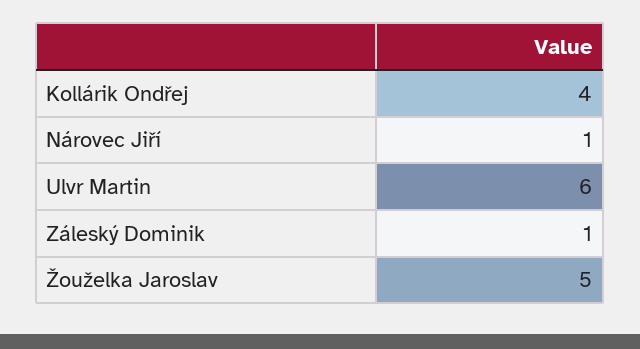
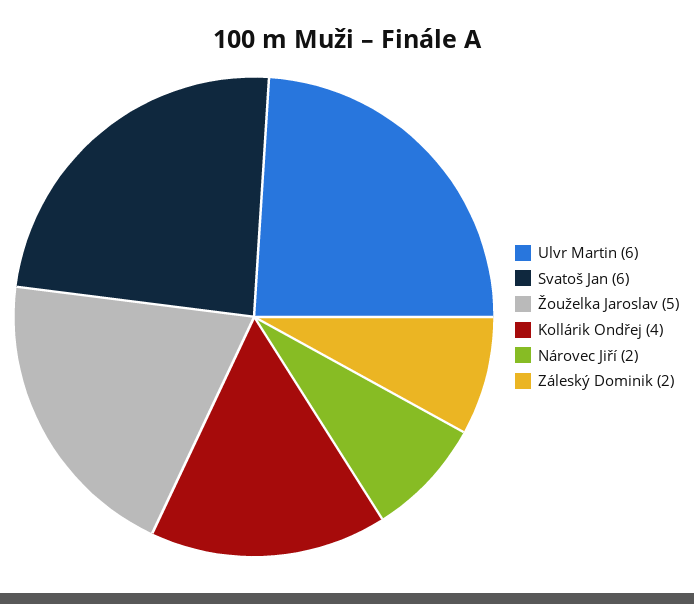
Nárovec Jiří: 1 -> 2
Záleský Dominik: 1 -> 2
Svatoš Jan: none -> 6

